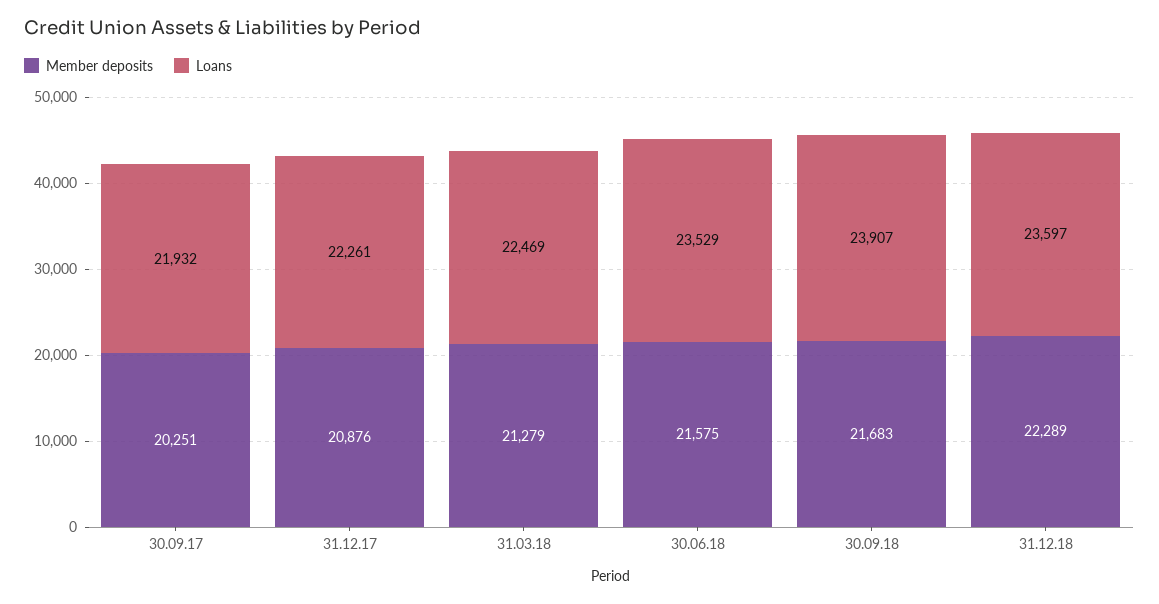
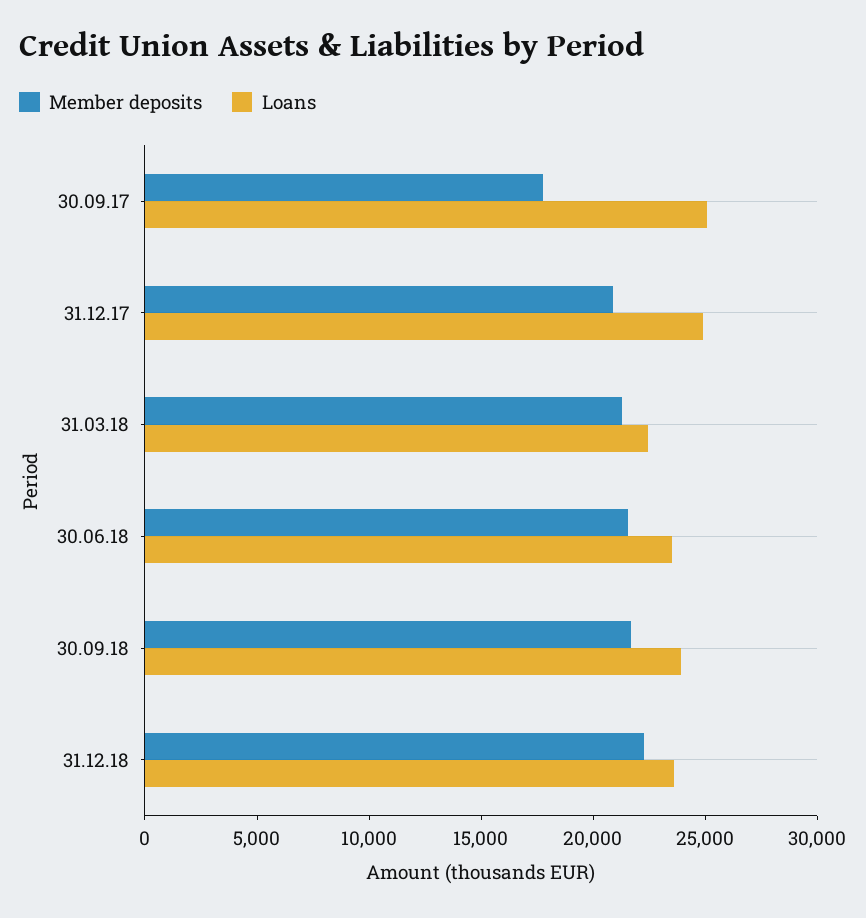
Member deposits, 30.09.17: 20251 -> 18000
Loans, 30.09.17: 21932 -> 25000
Loans, 31.12.17: 22261 -> 25000

